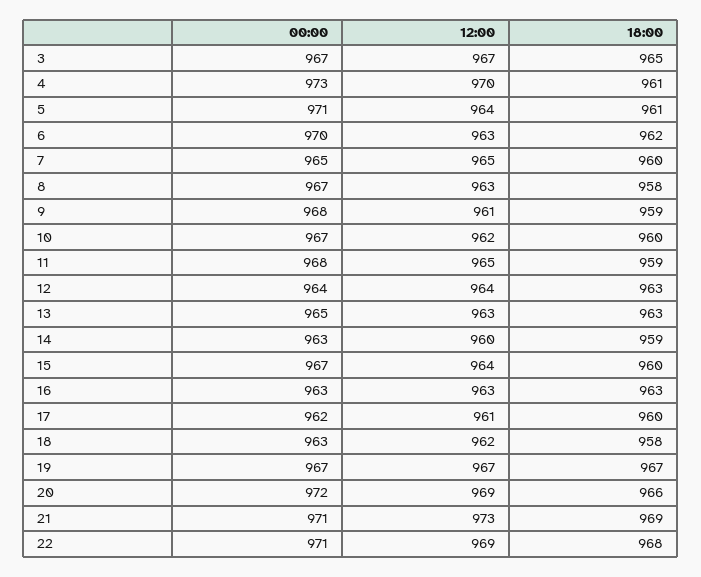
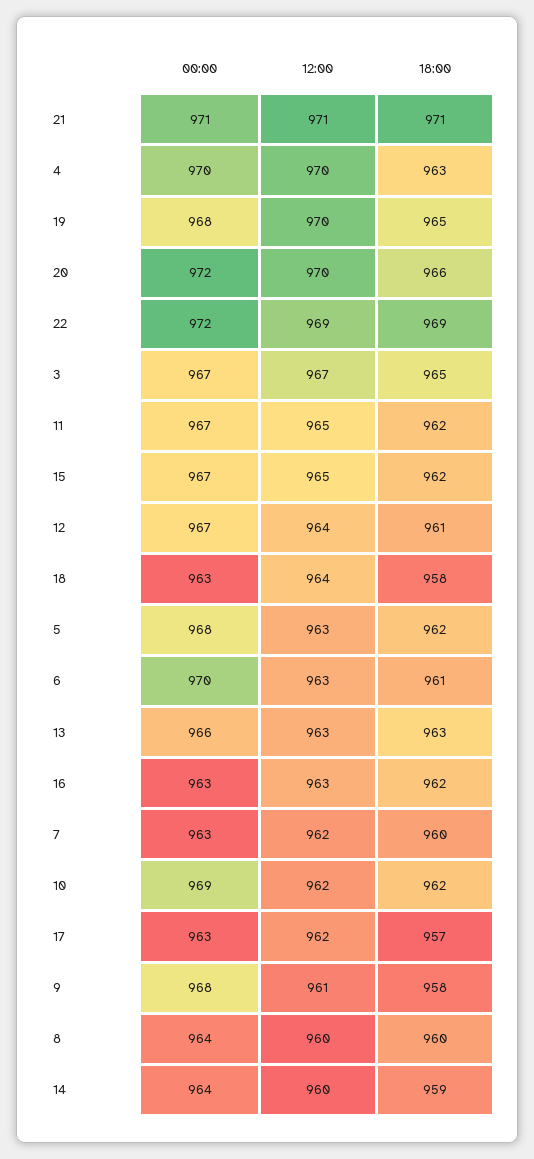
00:00, 4: 973 -> 970
18:00, 4: 961 -> 963
00:00, 5: 971 -> 968
12:00, 5: 964 -> 963
18:00, 5: 961 -> 962
18:00, 6: 962 -> 961
00:00, 7: 965 -> 963
12:00, 7: 965 -> 962
00:00, 8: 967 -> 964
12:00, 8: 963 -> 960
18:00, 8: 958 -> 960
18:00, 9: 959 -> 958
00:00, 10: 967 -> 969
18:00, 10: 960 -> 962
00:00, 11: 968 -> 967
18:00, 11: 959 -> 962
00:00, 12: 964 -> 967
18:00, 12: 963 -> 961
00:00, 13: 965 -> 966
00:00, 14: 963 -> 964
12:00, 15: 964 -> 965
18:00, 15: 960 -> 962
18:00, 16: 963 -> 962
00:00, 17: 962 -> 963
12:00, 17: 961 -> 962
18:00, 17: 960 -> 957
12:00, 18: 962 -> 964
00:00, 19: 967 -> 968
12:00, 19: 967 -> 970
18:00, 19: 967 -> 965
12:00, 20: 969 -> 970
12:00, 21: 973 -> 971
18:00, 21: 969 -> 971
00:00, 22: 971 -> 972
18:00, 22: 968 -> 969

